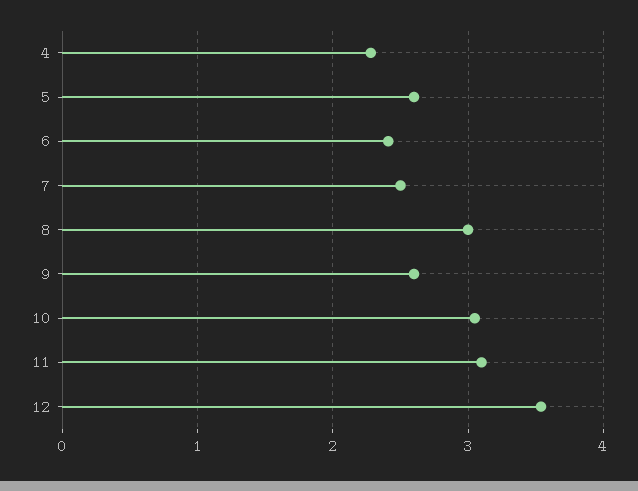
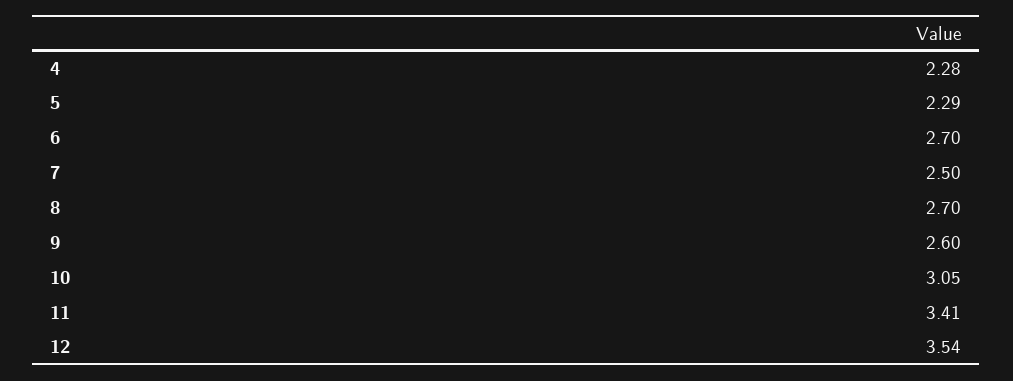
5: 2.6 -> 2.29
6: 2.4 -> 2.7
8: 3 -> 2.7
11: 3.1 -> 3.41

